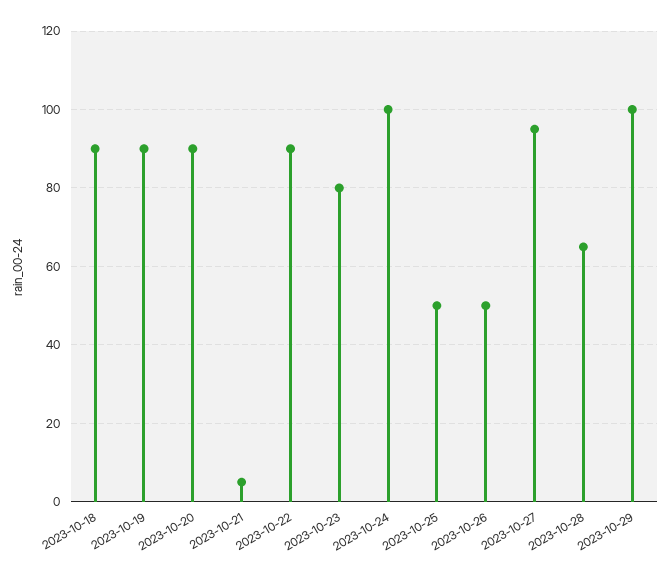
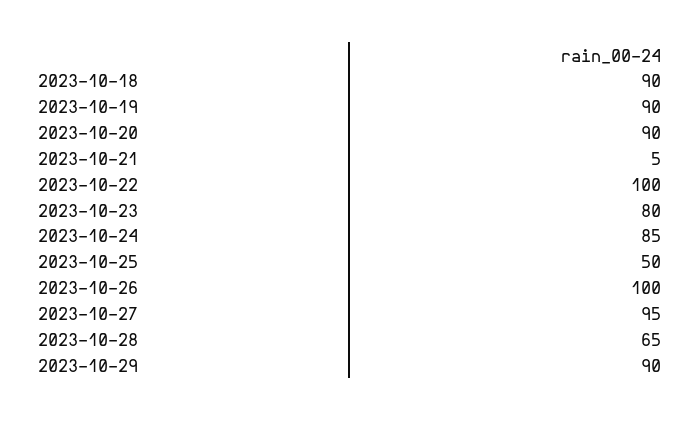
2023-10-22: 90 -> 100
2023-10-24: 100 -> 85
2023-10-26: 50 -> 100
2023-10-29: 100 -> 90

